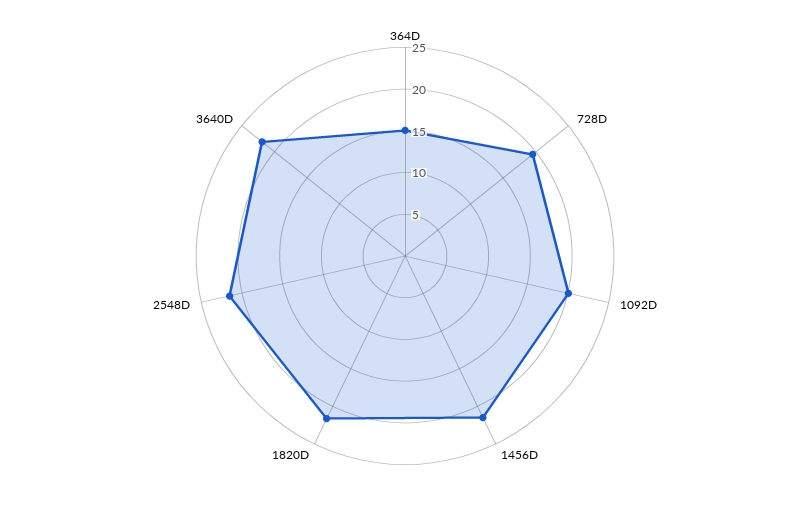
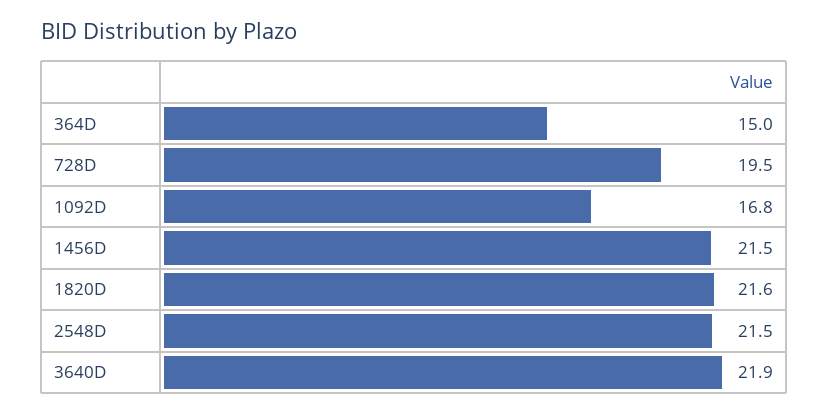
1092D: 20 -> 16.8

